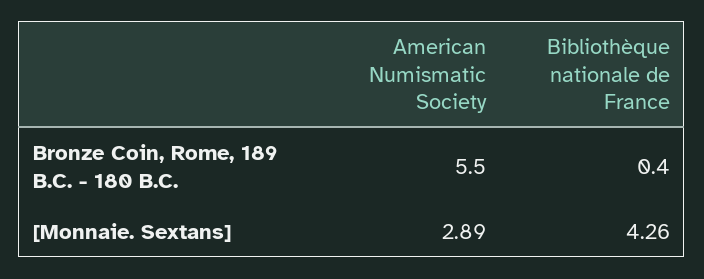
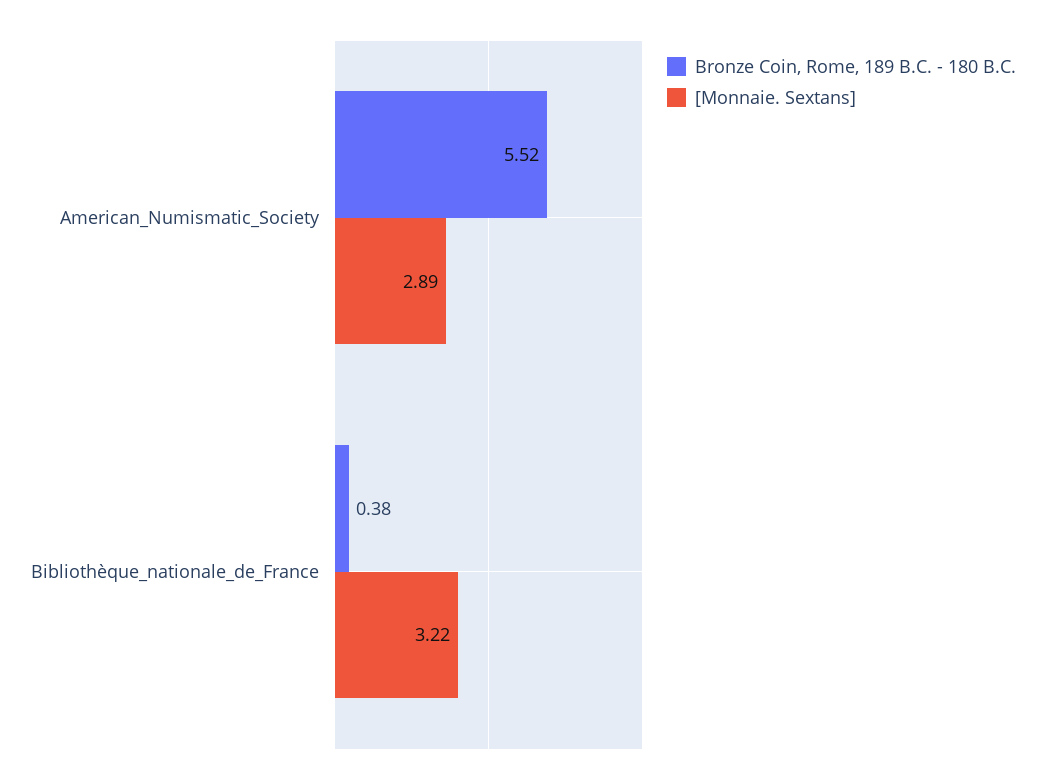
[Monnaie. Sextans], Bibliothèque nationale de France: 4.26 -> 3.22

